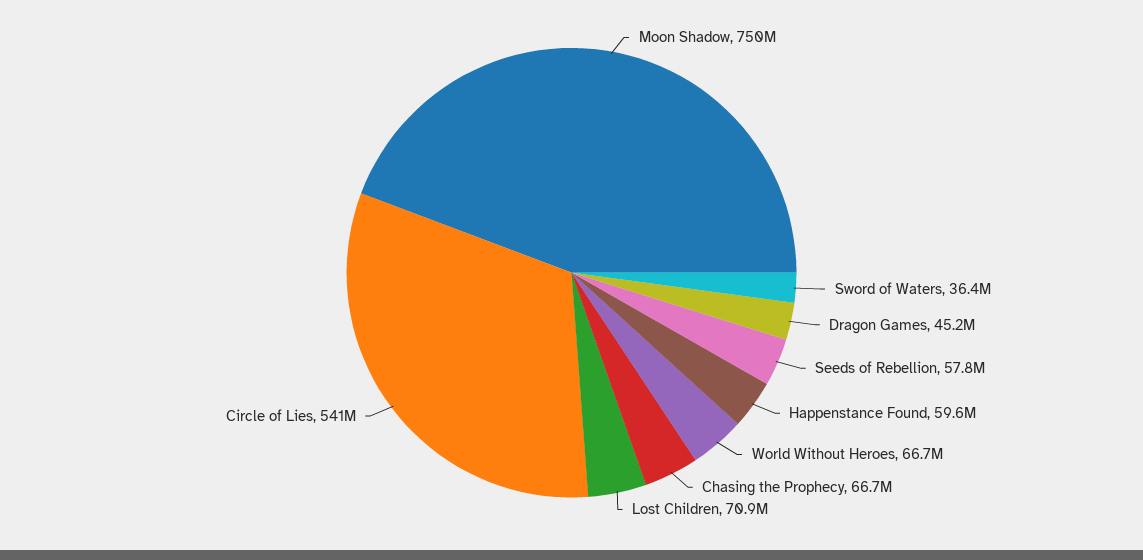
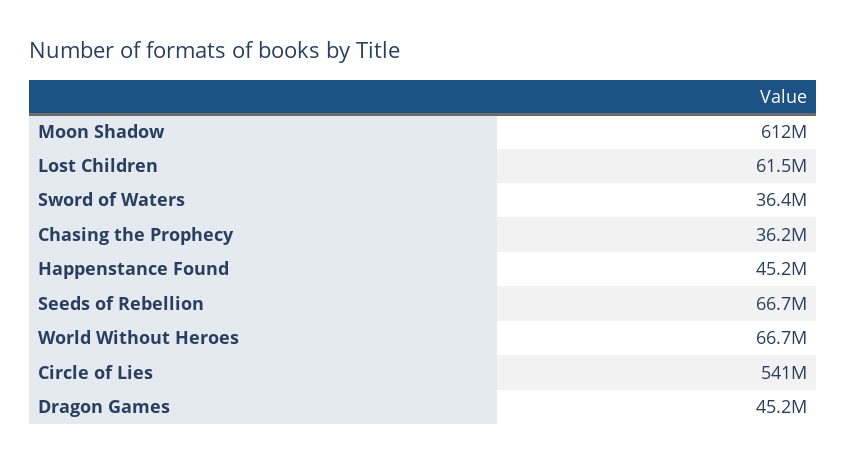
Moon Shadow: 750000000 -> 612000000
Seeds of Rebellion: 57800000 -> 66700000
Happenstance Found: 59600000 -> 45200000
Chasing the Prophecy: 66700000 -> 36200000
Lost Children: 70900000 -> 61500000

